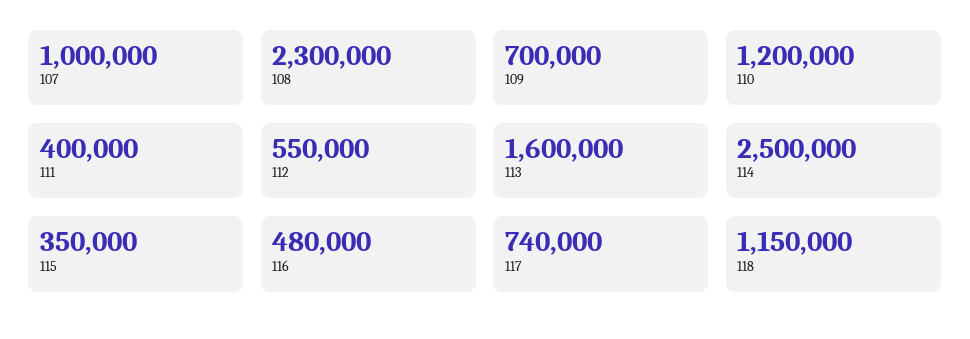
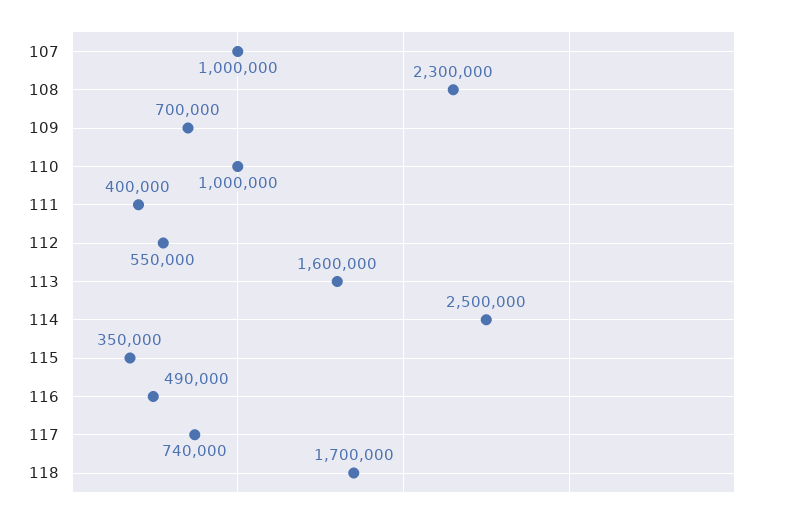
110: 1200000 -> 1000000
116: 480000 -> 490000
118: 1150000 -> 1700000

